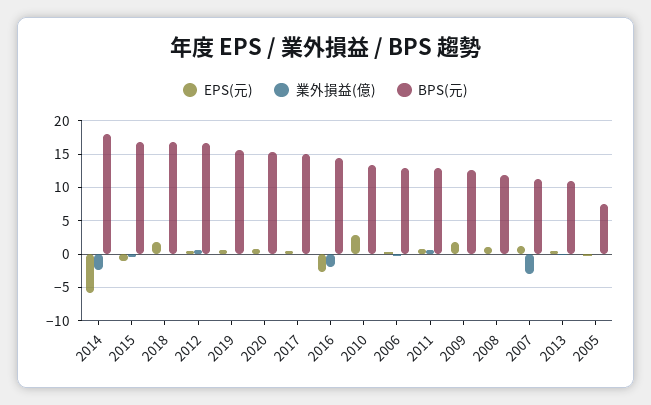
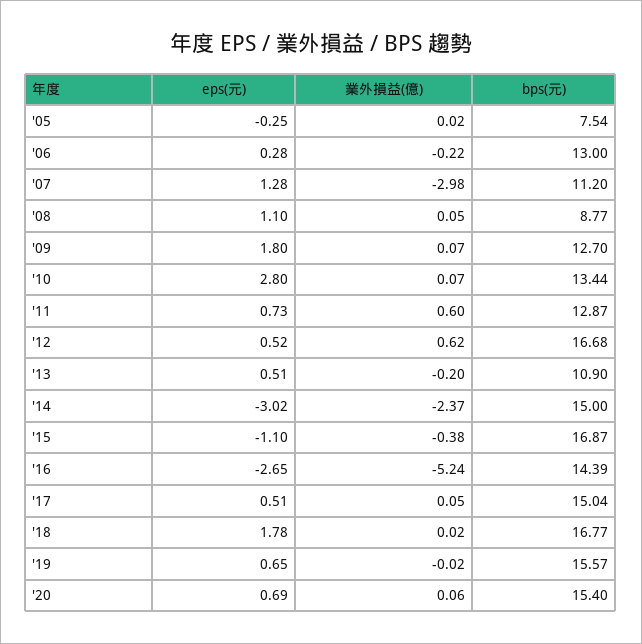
EPS(元), 2014: -6 -> -3.02
BPS(元), 2014: 18 -> 15
業外損益(億), 2016: -2 -> -5.24
BPS(元), 2008: 12 -> 8.77

